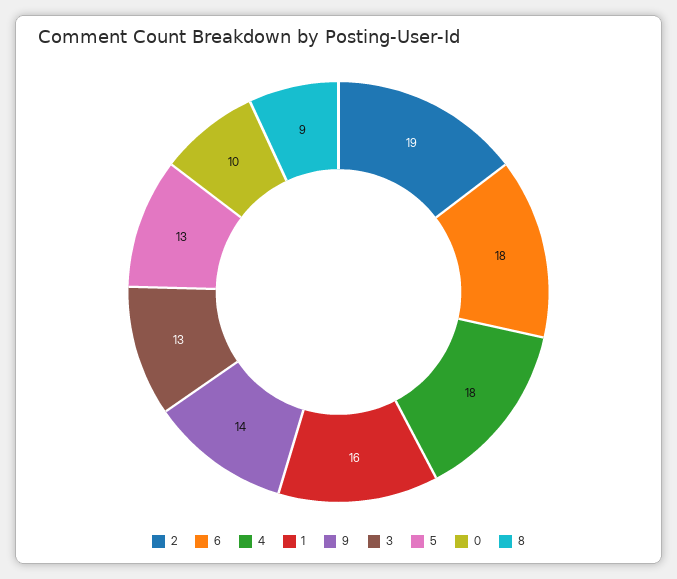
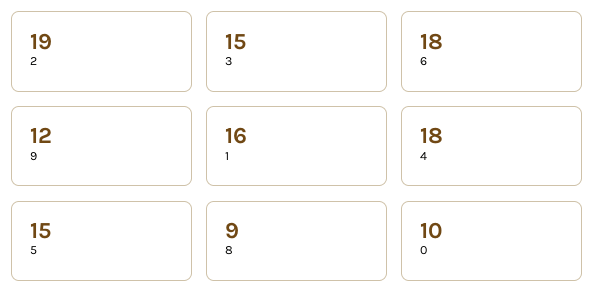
9: 14 -> 12
3: 13 -> 15
5: 13 -> 15

